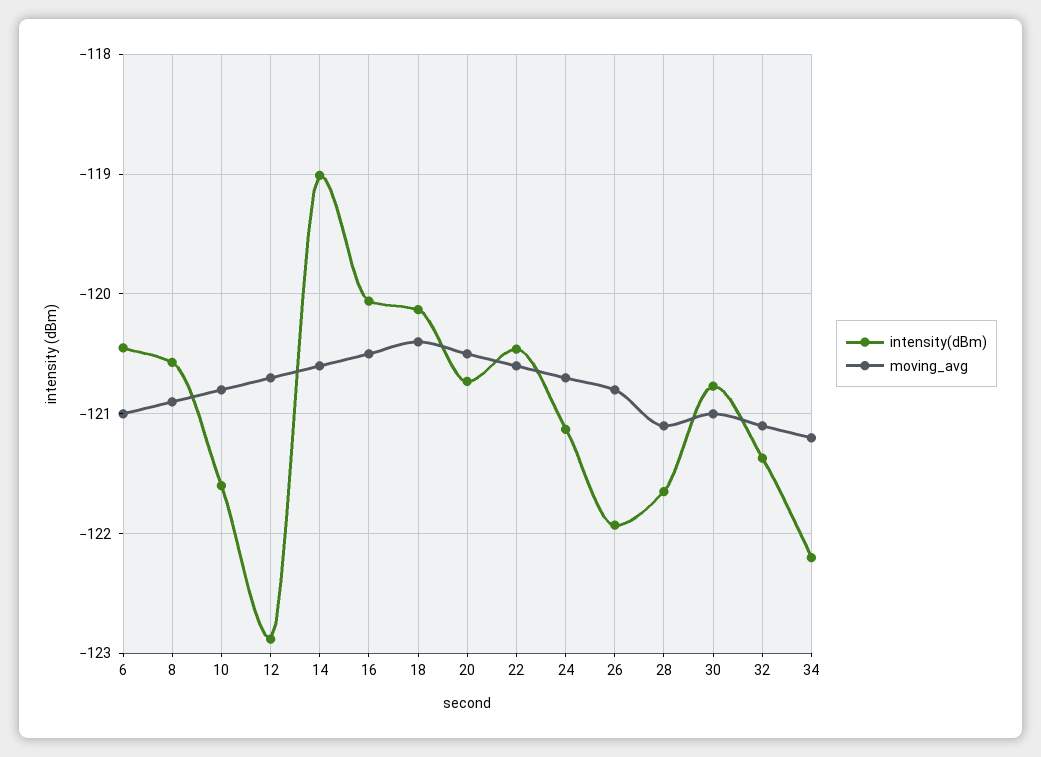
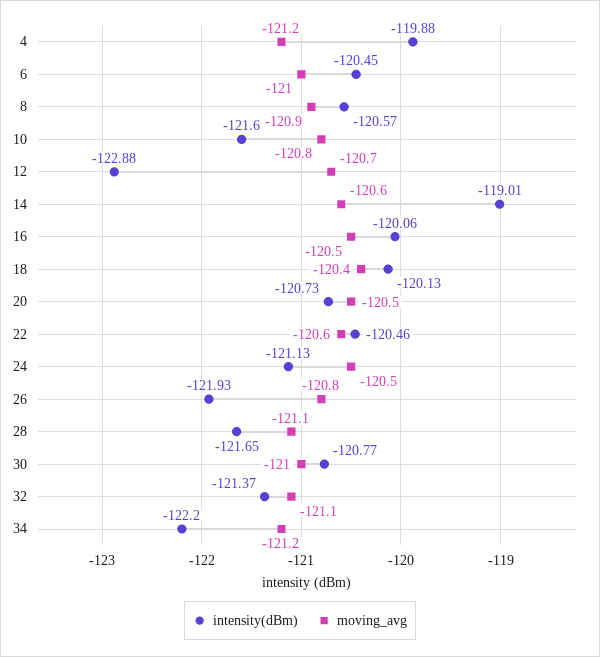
moving_avg, 24: -120.7 -> -120.5
intensity(dBm), 4: none -> -119.88
moving_avg, 4: none -> -121.2

